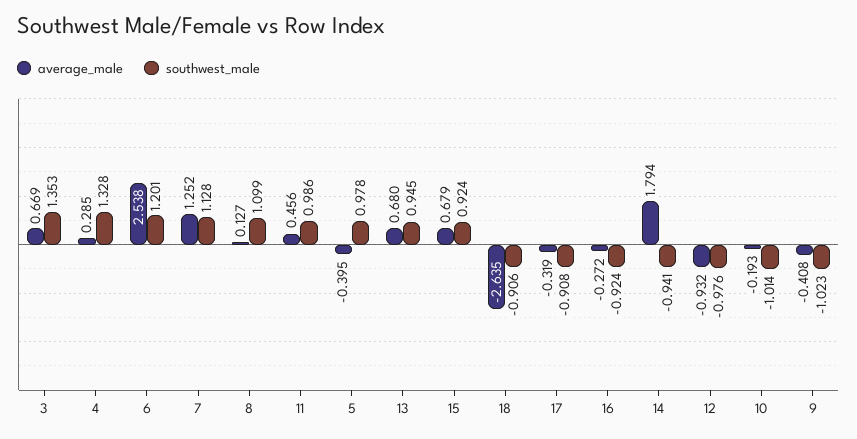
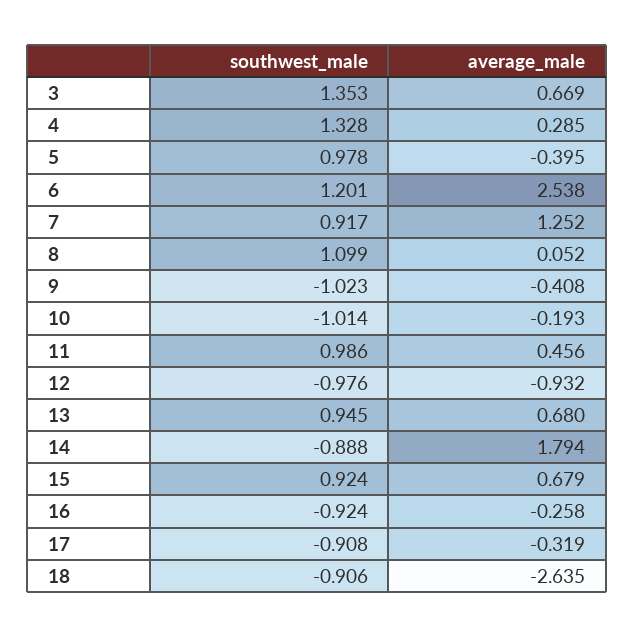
southwest_male, 7: 1.128 -> 0.917
average_male, 8: 0.127 -> 0.052
average_male, 16: -0.272 -> -0.258
southwest_male, 14: -0.941 -> -0.888

